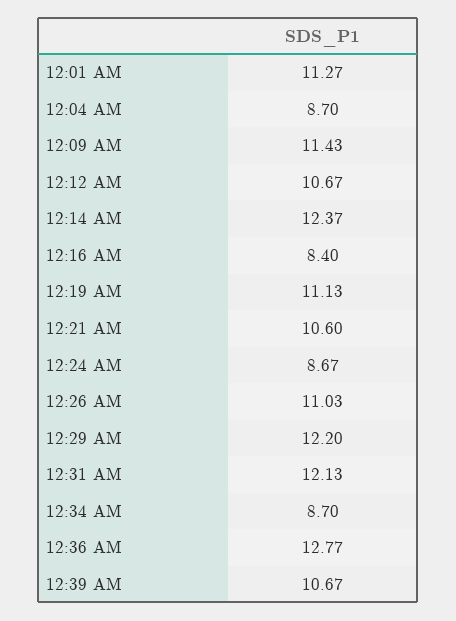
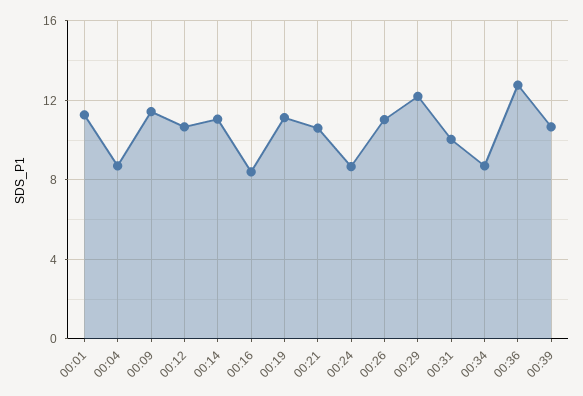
12:14 AM: 12.37 -> 11
12:31 AM: 12.13 -> 10

